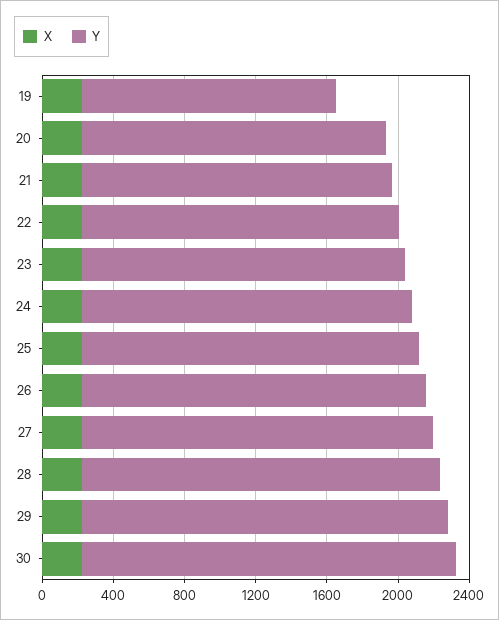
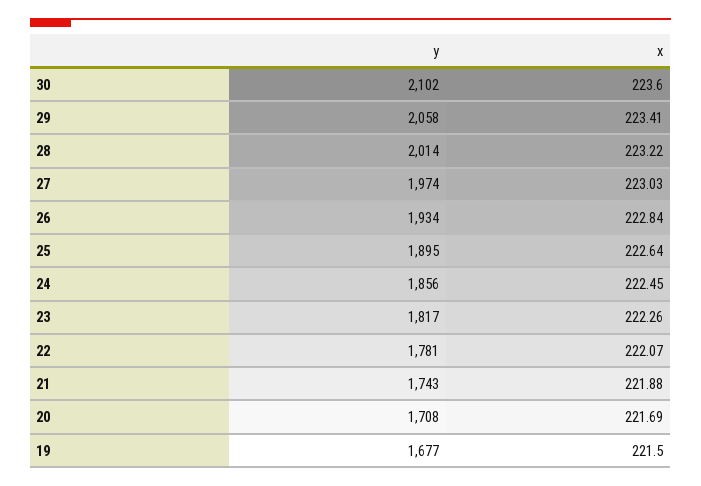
Y, 19: 1400 -> 1677

